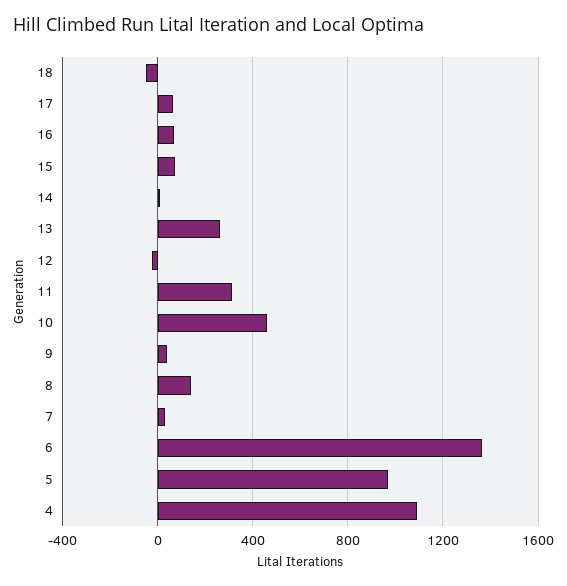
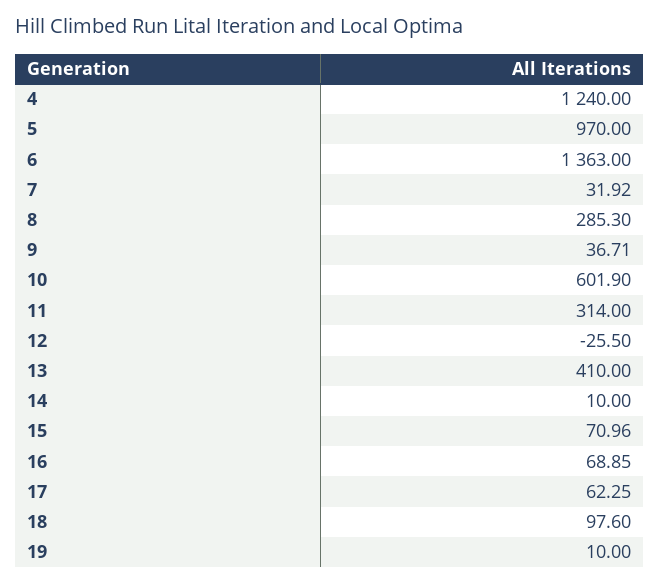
18: -50 -> 97.6
13: 250 -> 410
10: 450 -> 601.9
8: 150 -> 285.3
4: 1100 -> 1240
19: none -> 10

